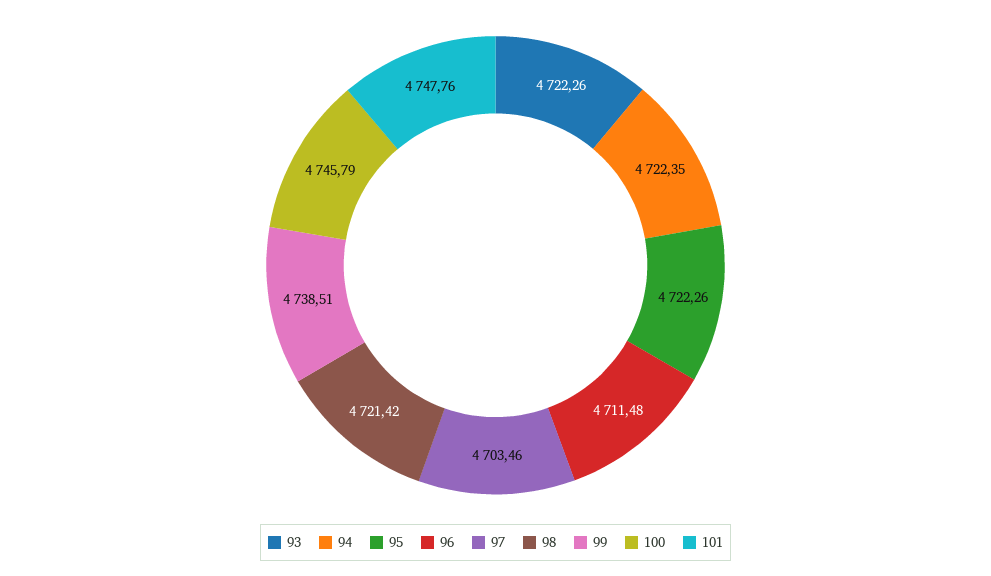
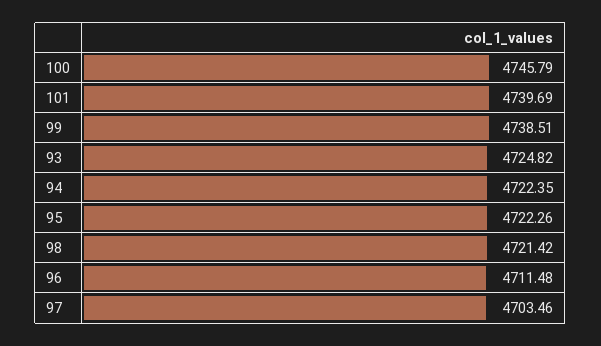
93: 4722.26 -> 4724.82
101: 4747.76 -> 4739.69

